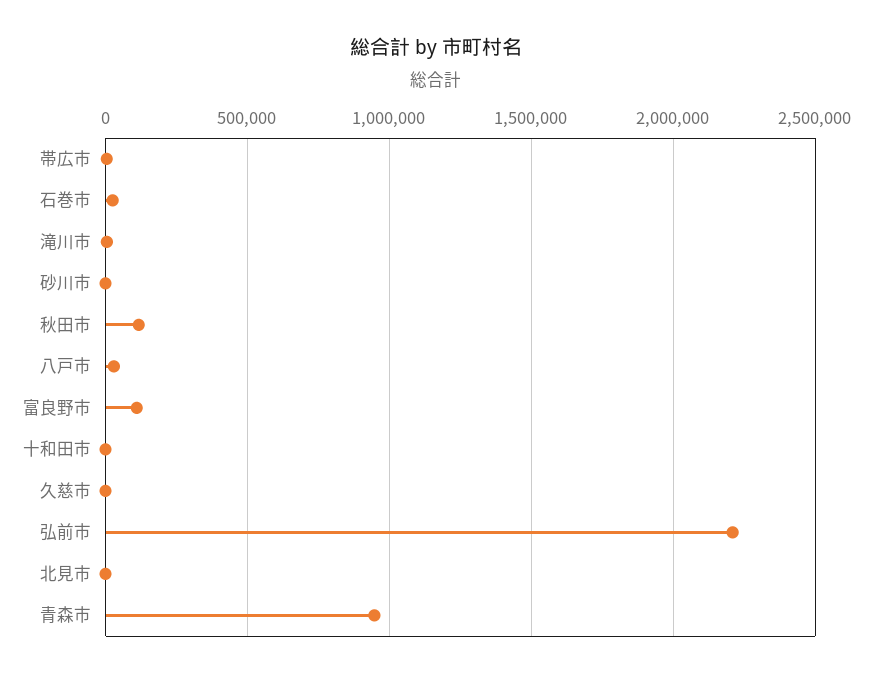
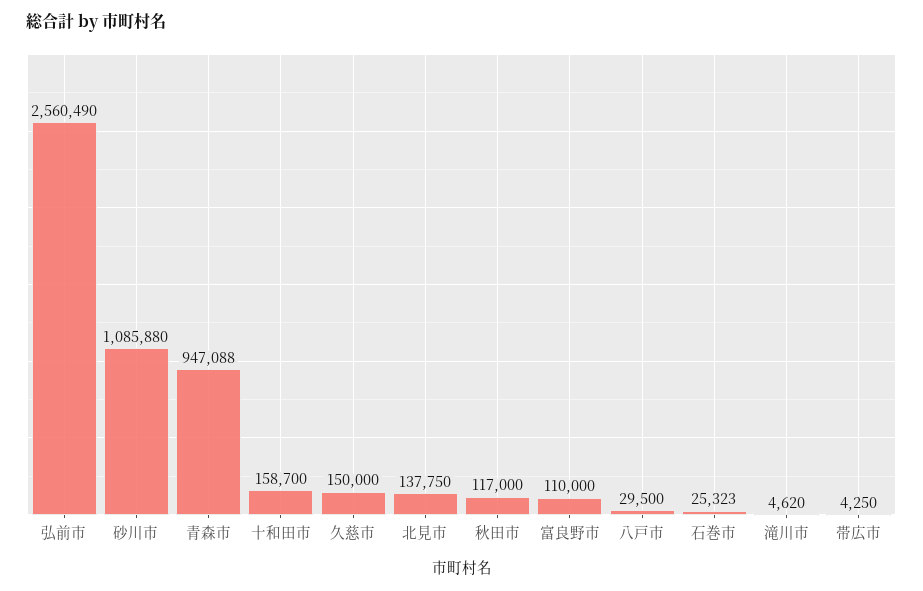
砂川市: 0 -> 1085880
十和田市: 0 -> 158700
久慈市: 0 -> 150000
弘前市: 2200000 -> 2560490
北見市: 0 -> 137750

